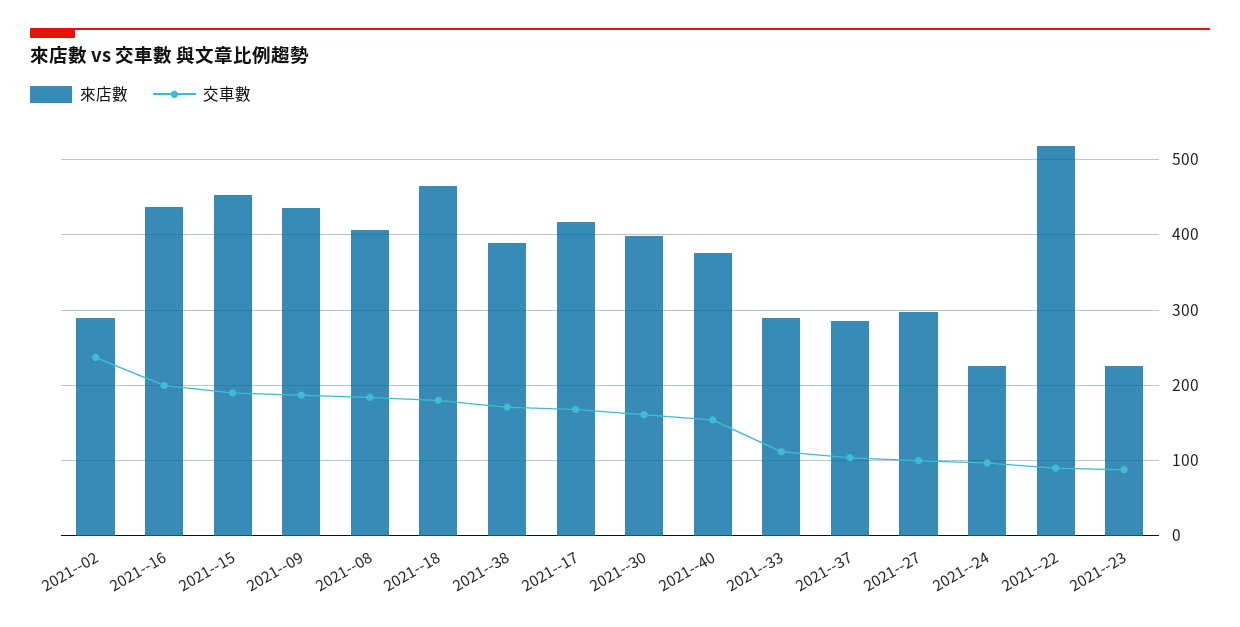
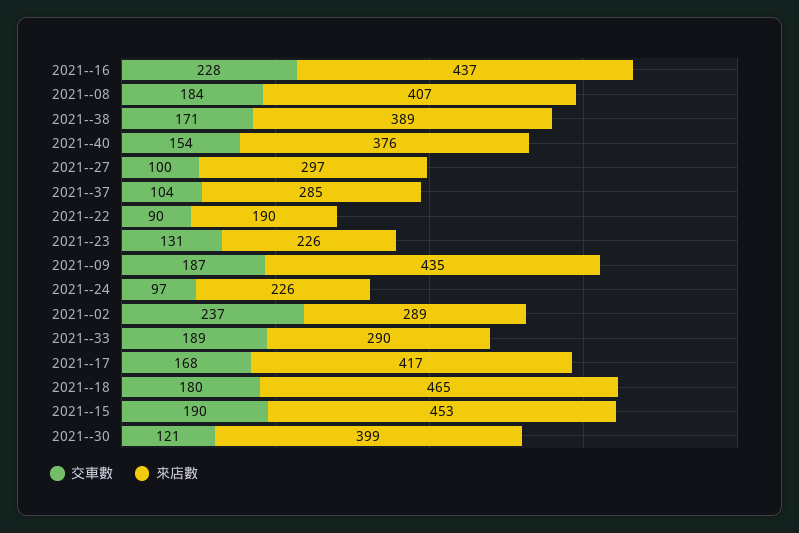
交車數, 2021--16: 200 -> 228
交車數, 2021--30: 160 -> 121
交車數, 2021--33: 110 -> 189
來店數, 2021--22: 520 -> 190
交車數, 2021--23: 90 -> 131

